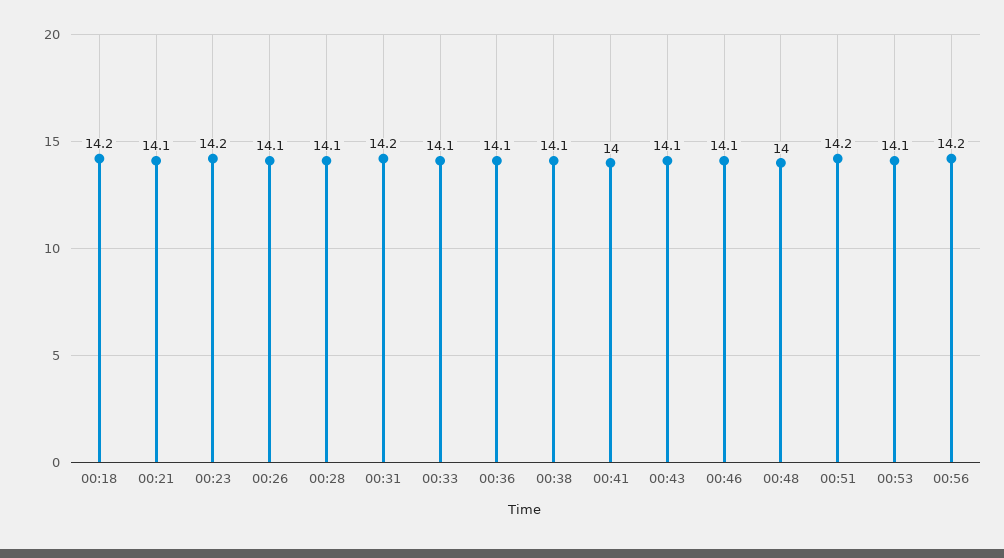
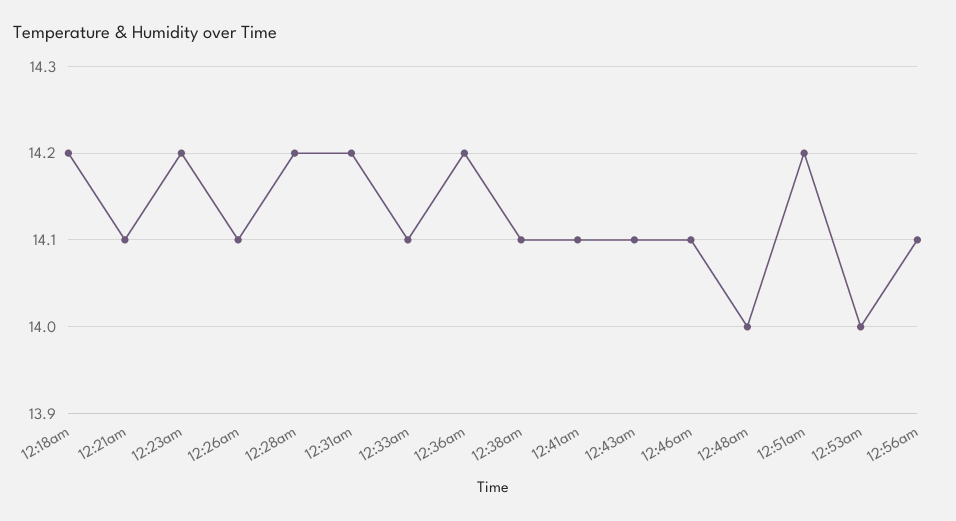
00:28: 14.1 -> 14.2
00:36: 14.1 -> 14.2
00:41: 14 -> 14.1
00:53: 14.1 -> 14
00:56: 14.2 -> 14.1

